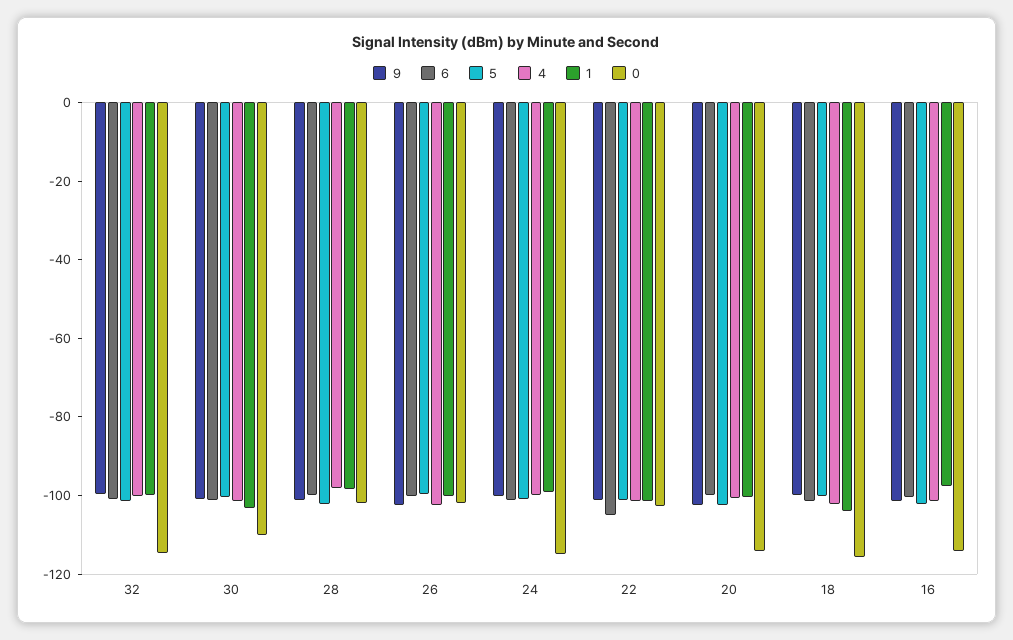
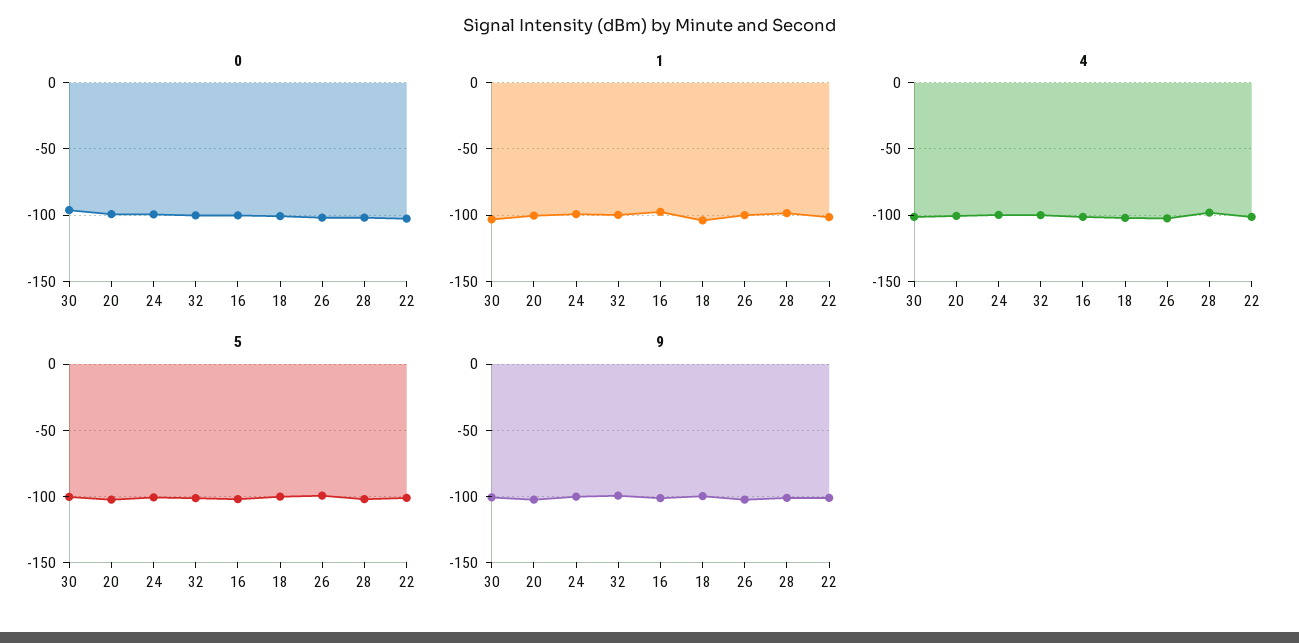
6, 32: -100 -> none
0, 32: -115 -> -100
6, 30: -100 -> none
0, 30: -110 -> -95
6, 28: -100 -> none
6, 26: -100 -> none
6, 24: -100 -> none
0, 24: -115 -> -100
6, 22: -105 -> none
6, 20: -100 -> none
0, 20: -115 -> -100
6, 18: -100 -> none
0, 18: -115 -> -100
6, 16: -100 -> none
0, 16: -115 -> -100

